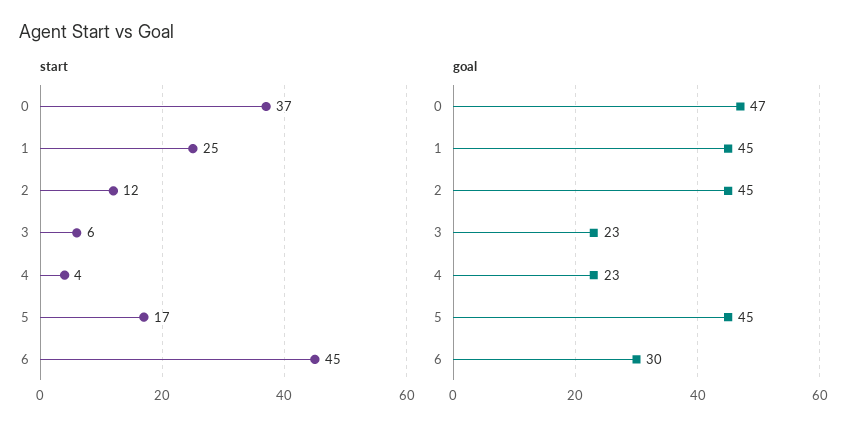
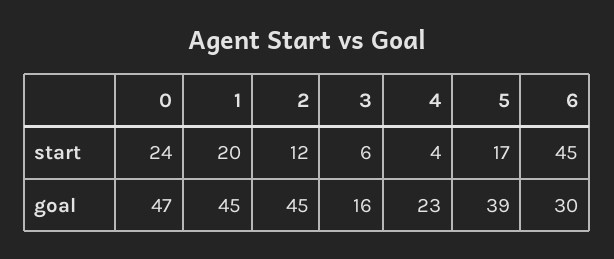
start, 0: 37 -> 24
start, 1: 25 -> 20
goal, 3: 23 -> 16
goal, 5: 45 -> 39

